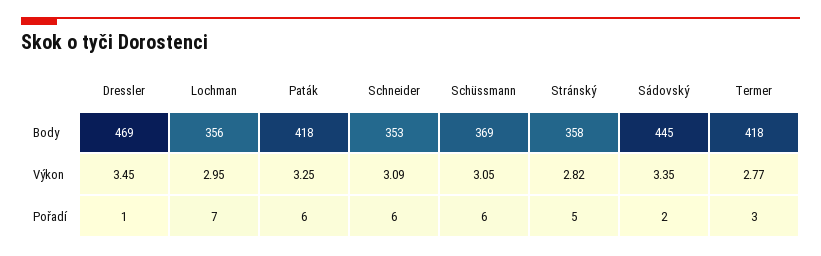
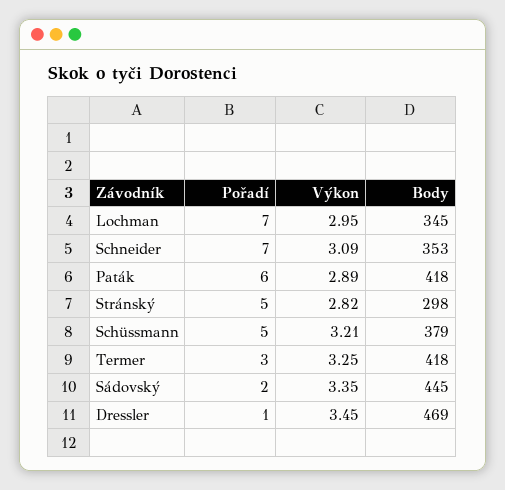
Lochman, Body: 356 -> 345
Schüssmann, Body: 369 -> 379
Stránský, Body: 358 -> 298
Paták, Výkon: 3.25 -> 2.89
Schüssmann, Výkon: 3.05 -> 3.21
Termer, Výkon: 2.77 -> 3.25
Schneider, Pořadí: 6 -> 7
Schüssmann, Pořadí: 6 -> 5

